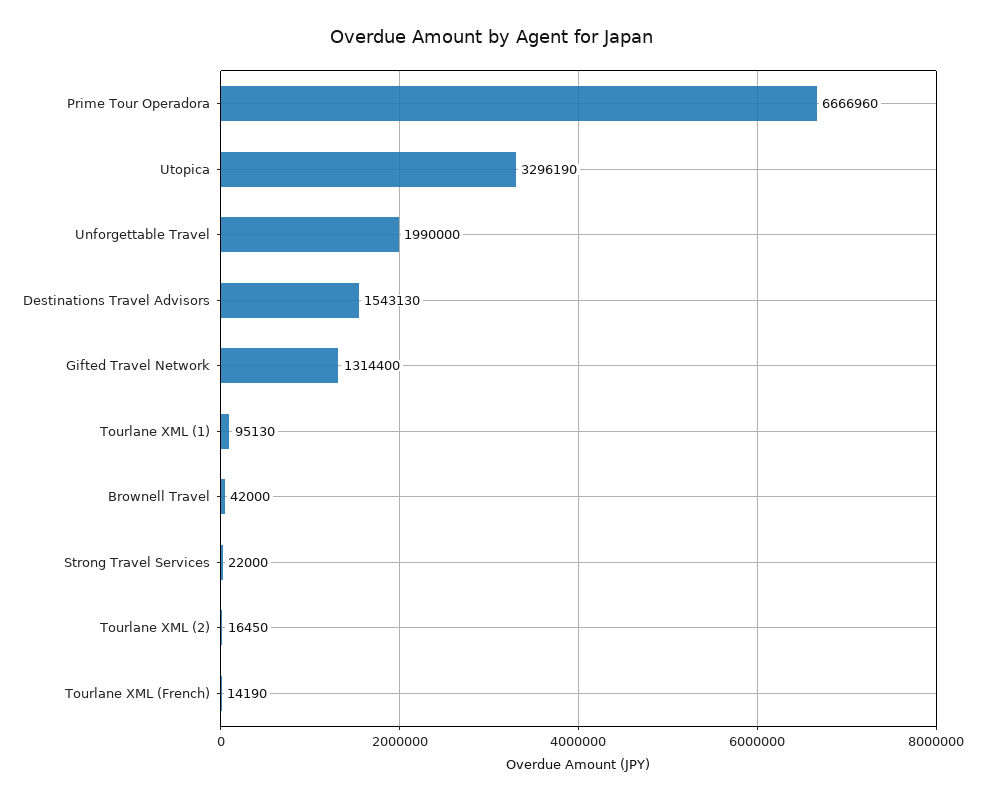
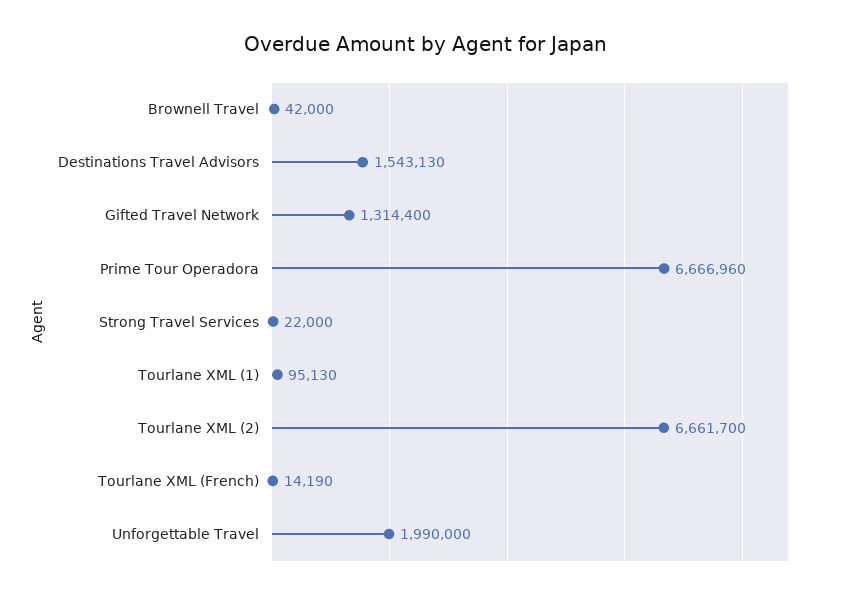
Utopica: 3296190 -> none
Tourlane XML (2): 16450 -> 6661700

